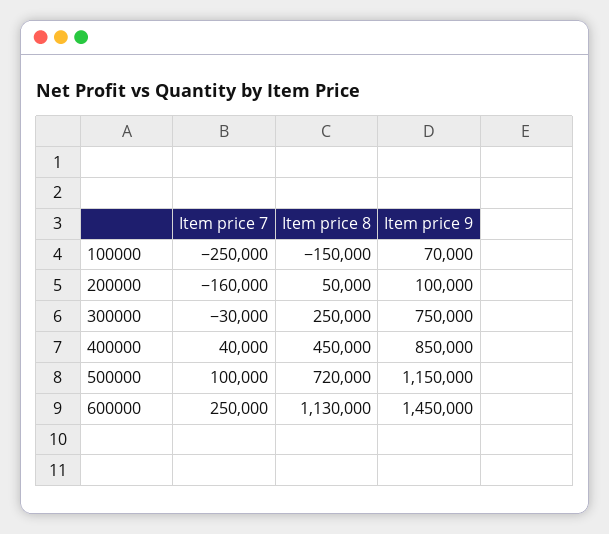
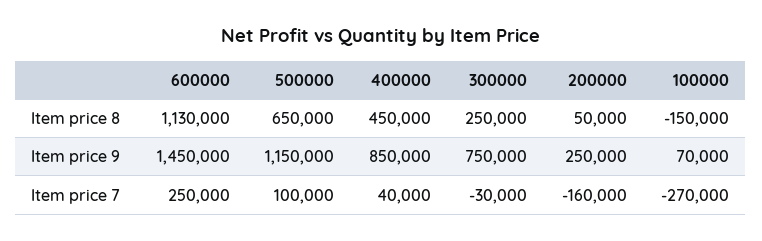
Item price 7, 100000: -250000 -> -270000
Item price 9, 200000: 100000 -> 250000
Item price 8, 500000: 720000 -> 650000

